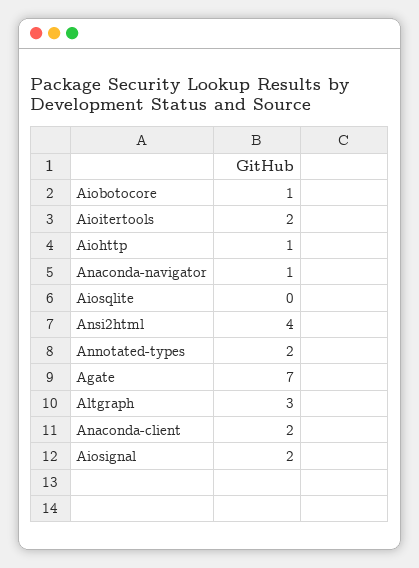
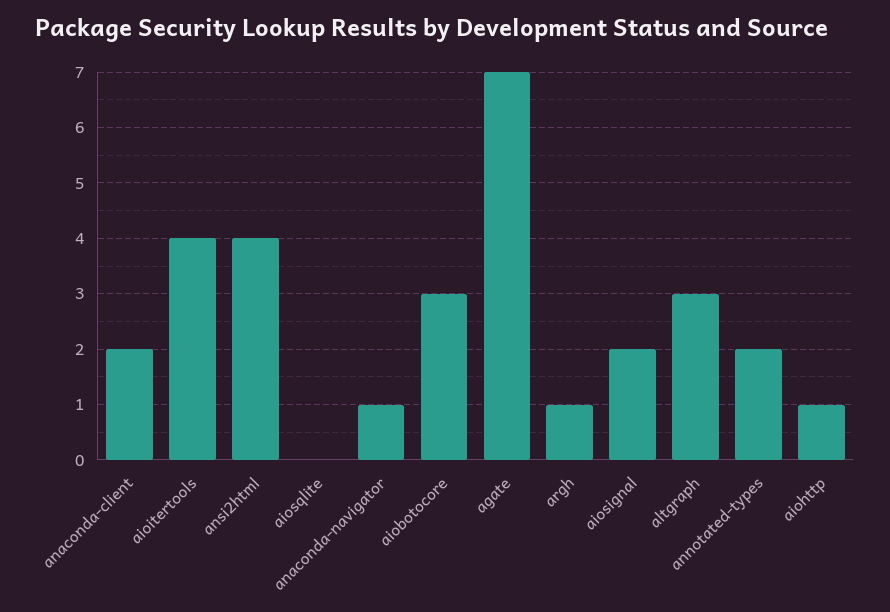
Aiobotocore: 1 -> 3
Aioitertools: 2 -> 4
argh: none -> 1

